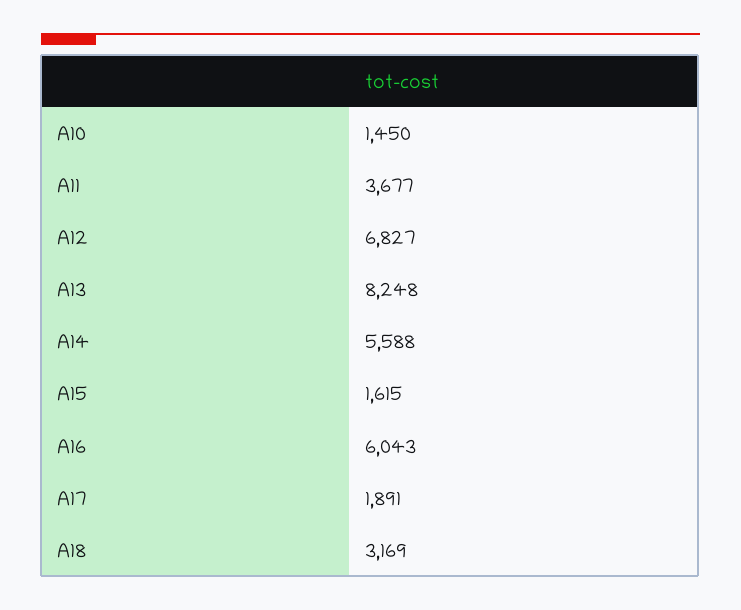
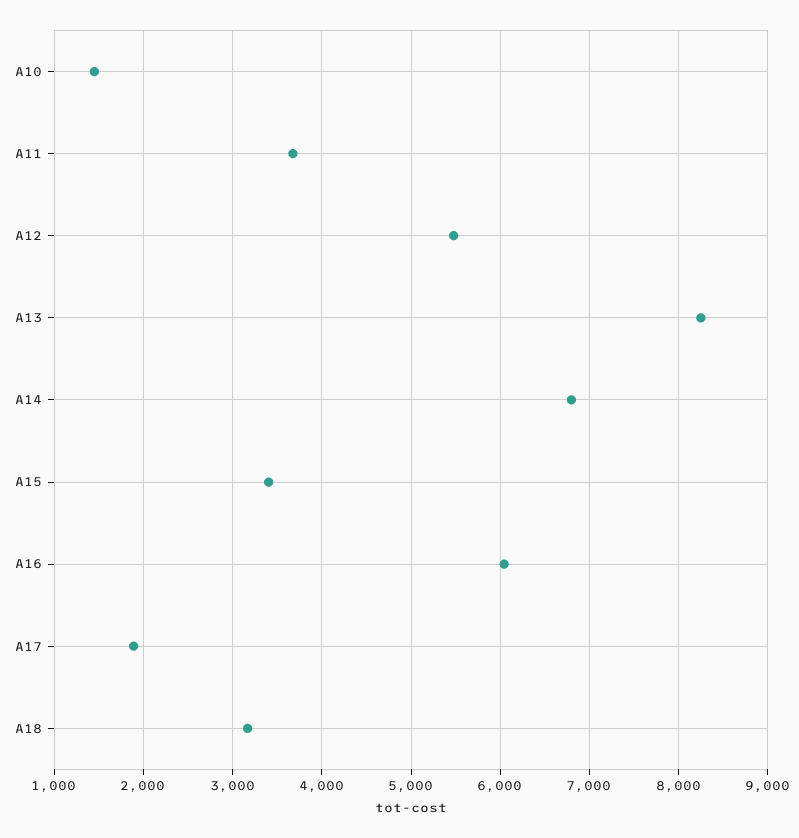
A12: 6827 -> 5500
A14: 5588 -> 6800
A15: 1615 -> 3400

